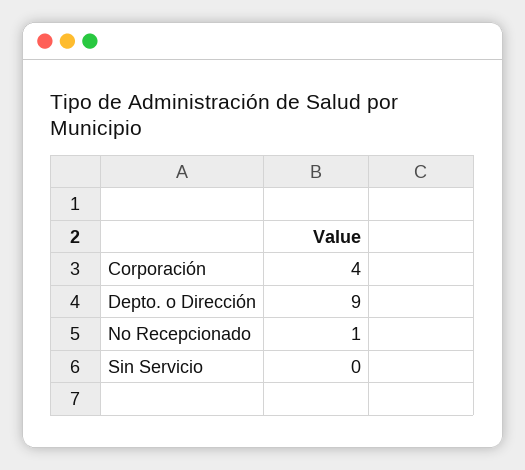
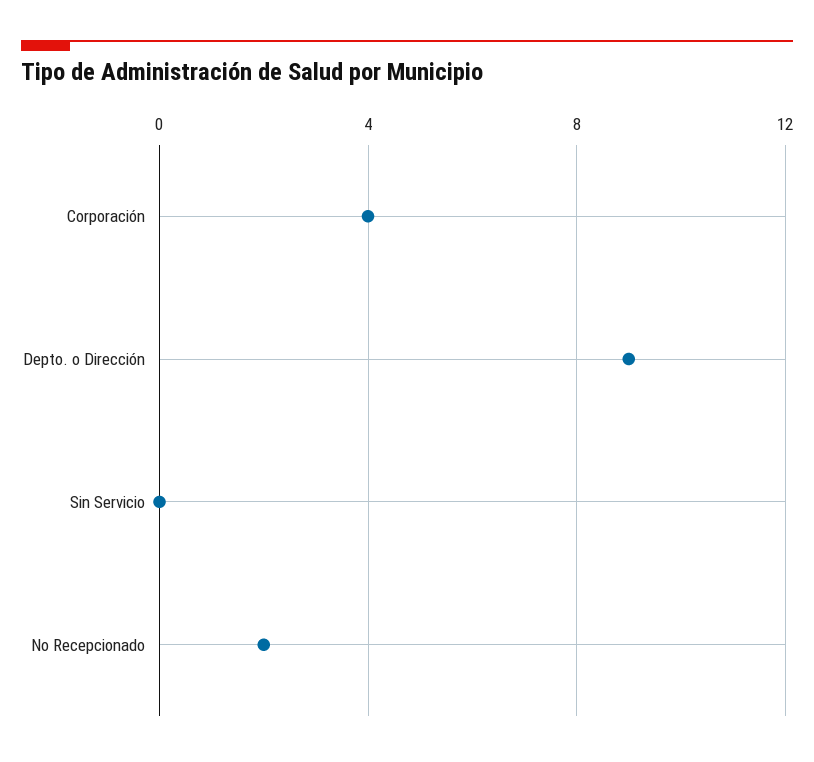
No Recepcionado: 1 -> 2

